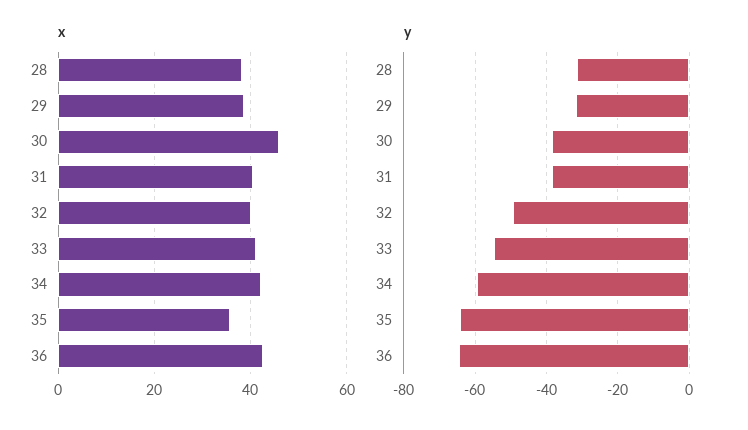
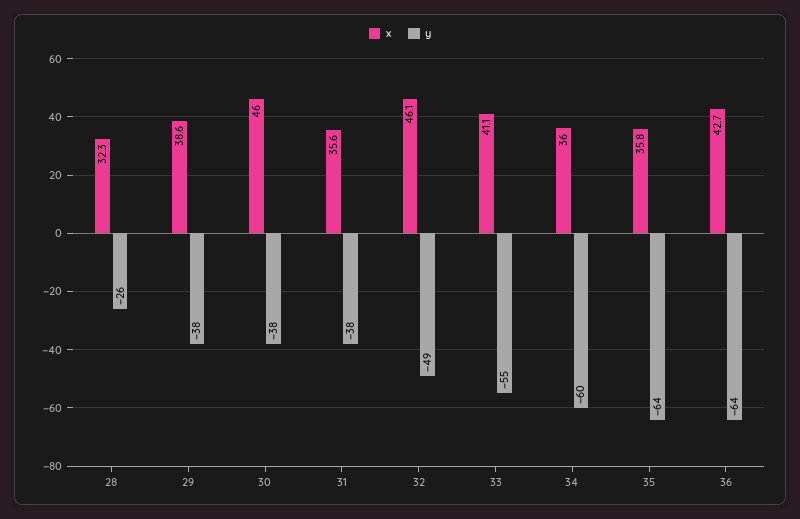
x, 28: 38 -> 32.3
x, 31: 40 -> 35.6
x, 32: 40 -> 46.1
x, 34: 42 -> 36
y, 28: -32 -> -26
y, 29: -32 -> -38

